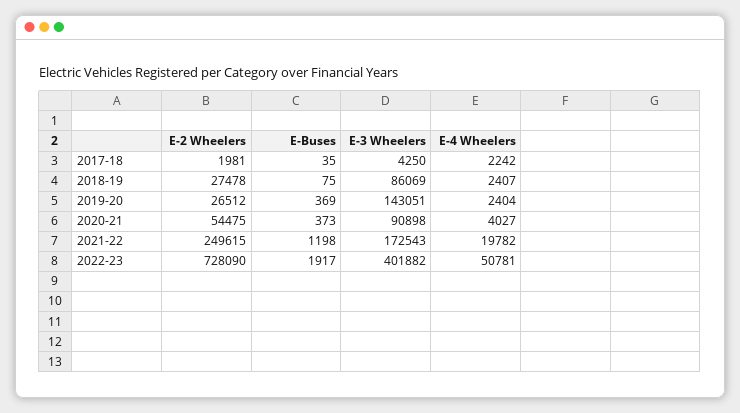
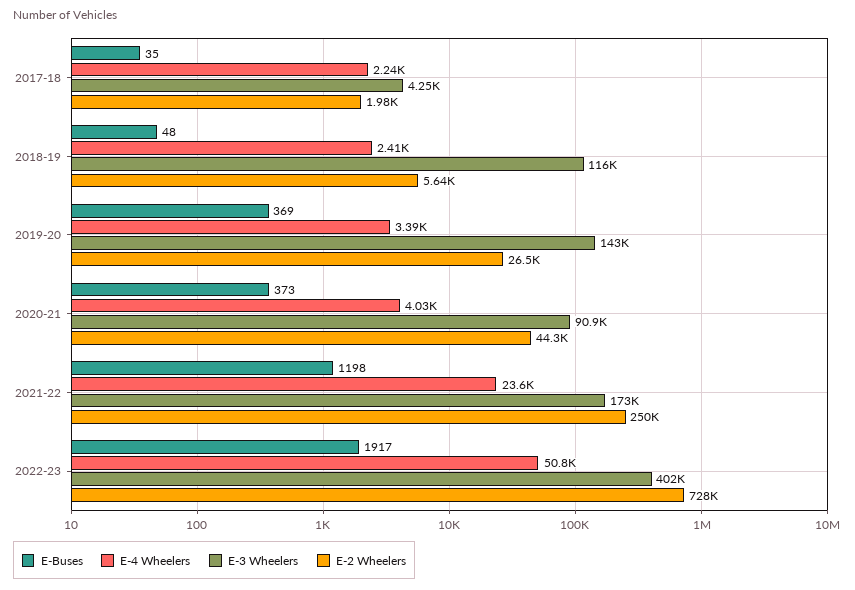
E-2 Wheelers, 2018-19: 27478 -> 5640
E-Buses, 2018-19: 75 -> 48
E-3 Wheelers, 2018-19: 86069 -> 116000
E-4 Wheelers, 2019-20: 2404 -> 3390
E-2 Wheelers, 2020-21: 54475 -> 44300
E-4 Wheelers, 2021-22: 19782 -> 23600

